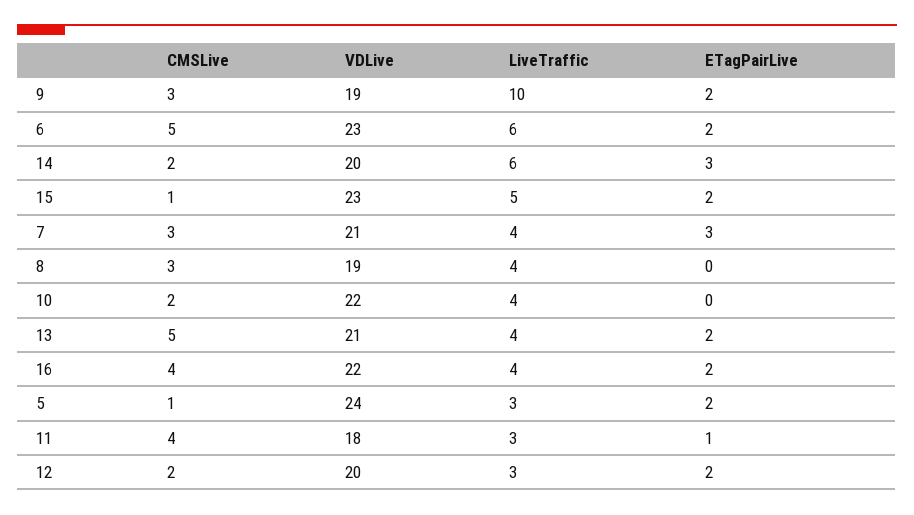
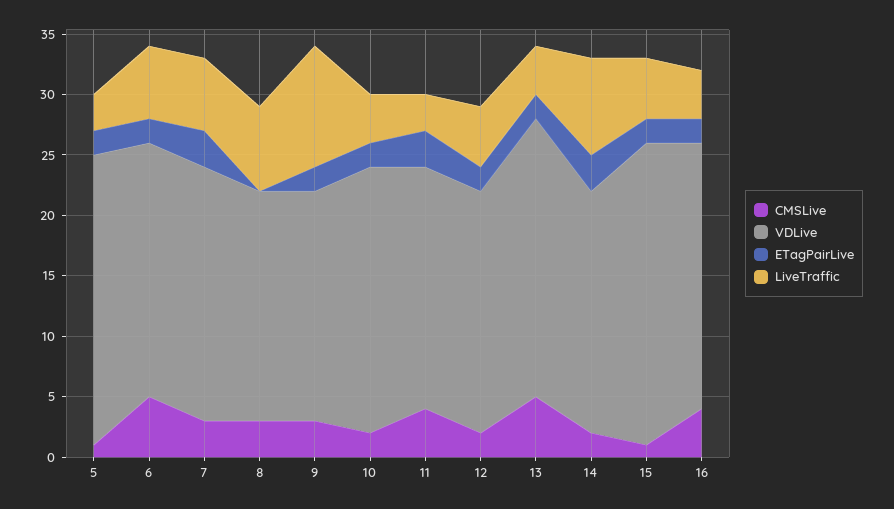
VDLive, 6: 23 -> 21
LiveTraffic, 14: 6 -> 8
VDLive, 15: 23 -> 25
LiveTraffic, 7: 4 -> 6
LiveTraffic, 8: 4 -> 7
ETagPairLive, 10: 0 -> 2
VDLive, 13: 21 -> 23
VDLive, 11: 18 -> 20
ETagPairLive, 11: 1 -> 3
LiveTraffic, 12: 3 -> 5

